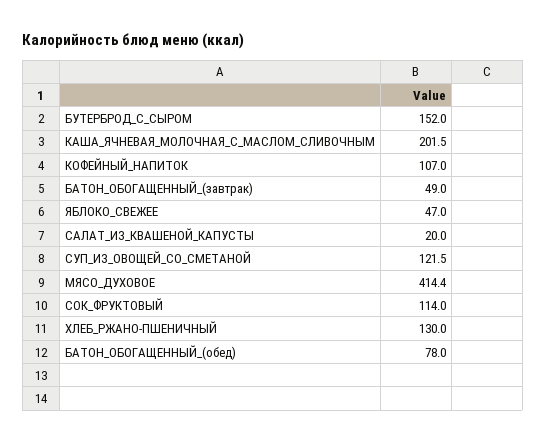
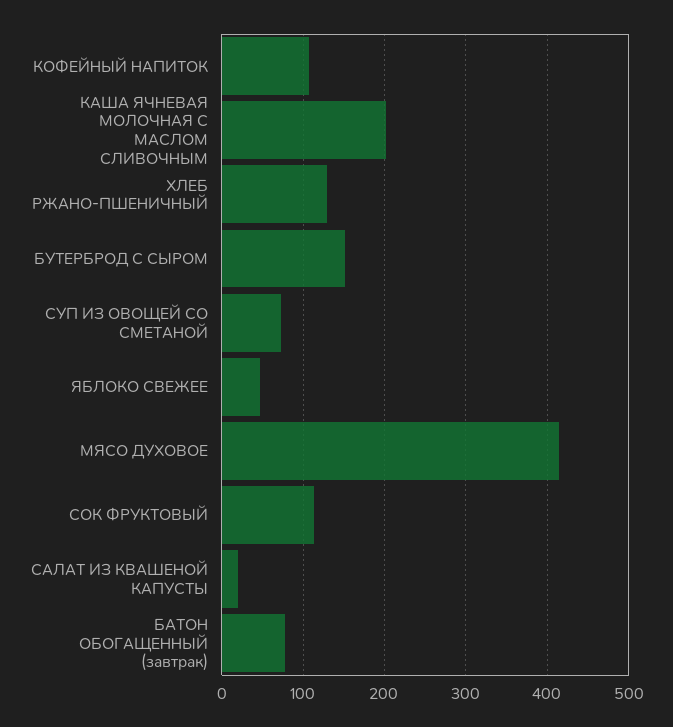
БАТОН_ОБОГАЩЕННЫЙ_(завтрак): 49 -> 80
СУП_ИЗ_ОВОЩЕЙ_СО_СМЕТАНОЙ: 121.5 -> 70
БАТОН_ОБОГАЩЕННЫЙ_(обед): 78 -> none

